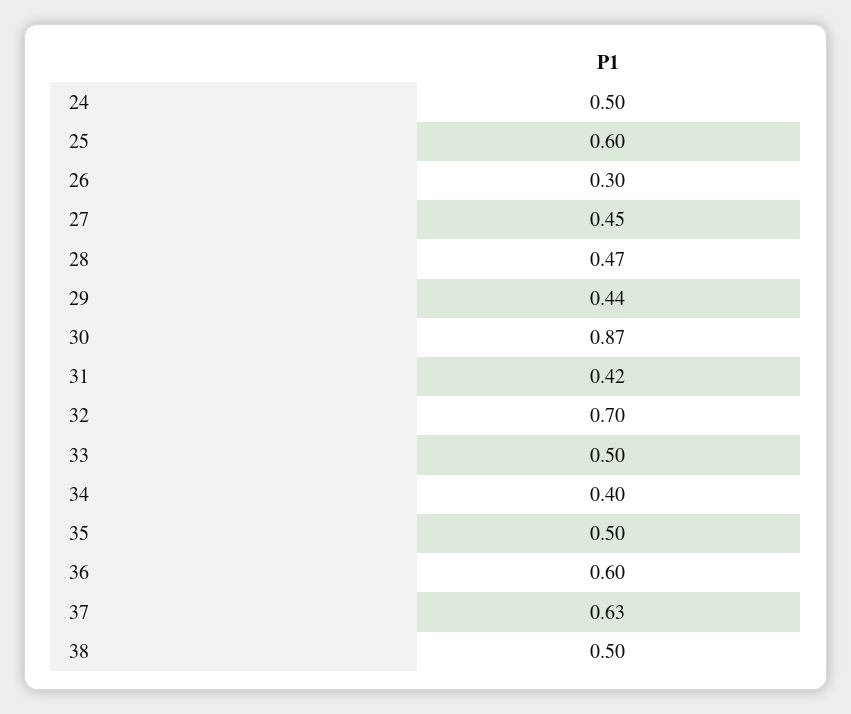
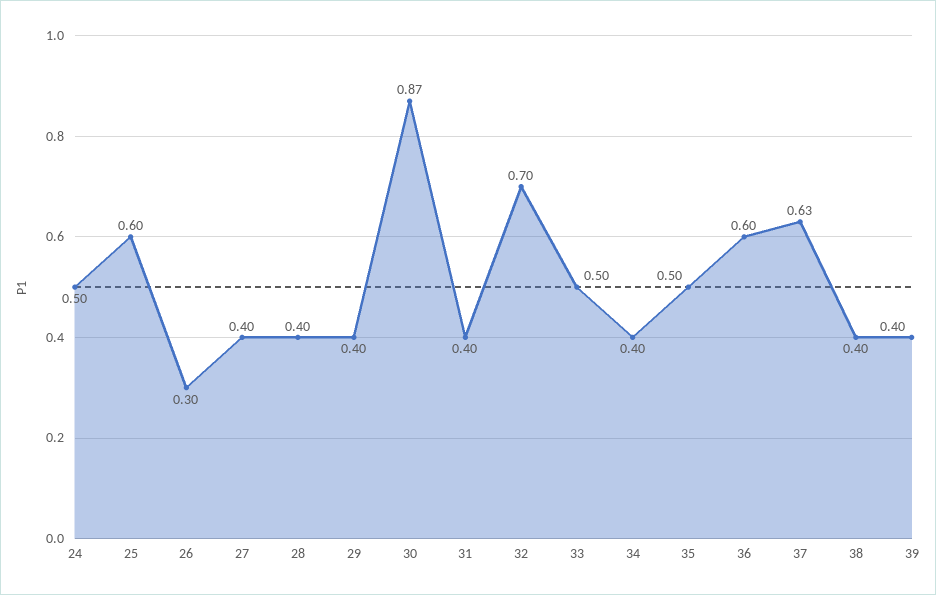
27: 0.45 -> 0.4
28: 0.47 -> 0.4
29: 0.44 -> 0.4
31: 0.42 -> 0.4
38: 0.5 -> 0.4
39: none -> 0.4

